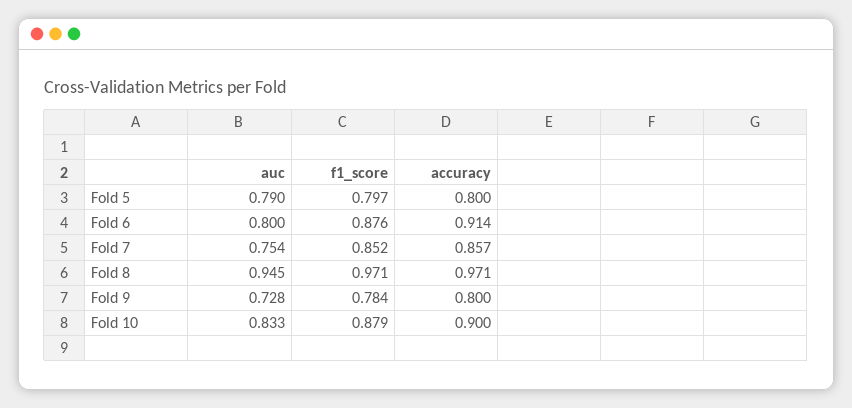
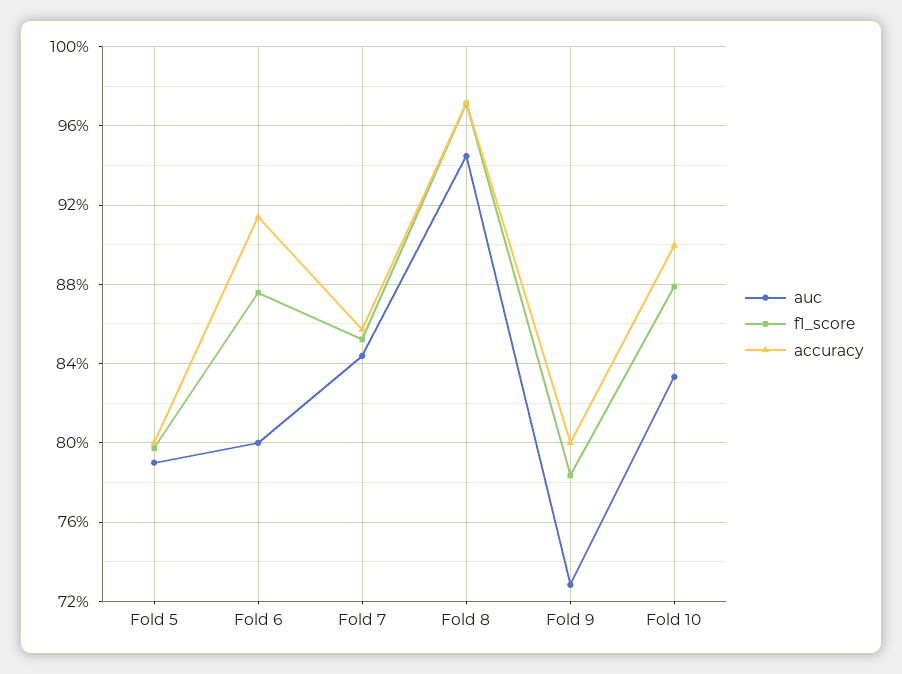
auc, Fold 7: 0.754 -> 0.845

